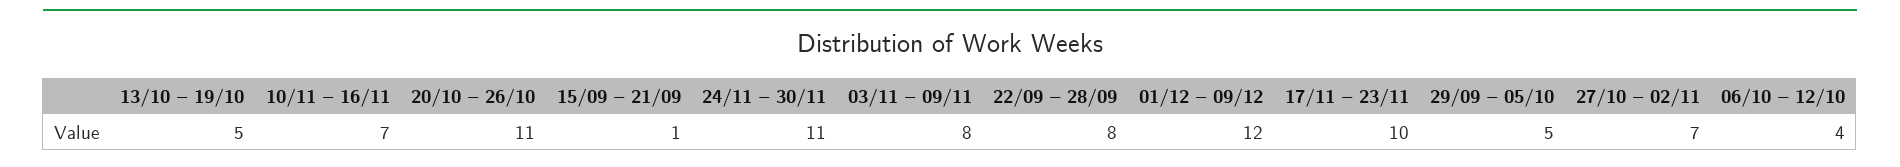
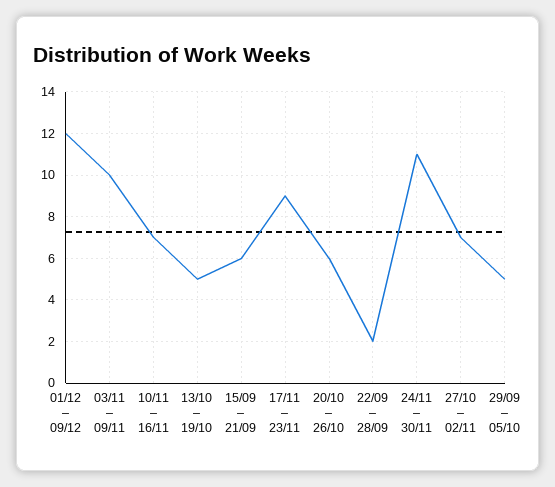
20/10 – 26/10: 11 -> 6
15/09 – 21/09: 1 -> 6
03/11 – 09/11: 8 -> 10
22/09 – 28/09: 8 -> 2
17/11 – 23/11: 10 -> 9
06/10 – 12/10: 4 -> none

